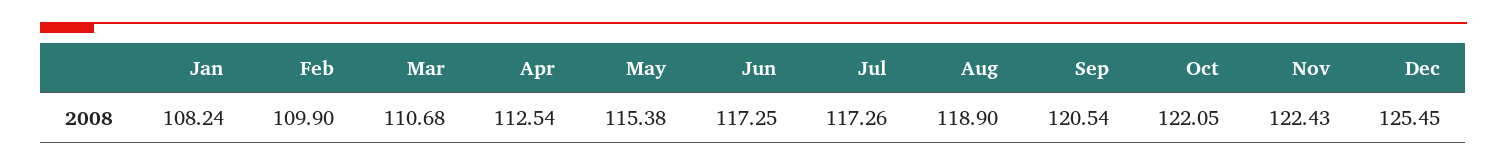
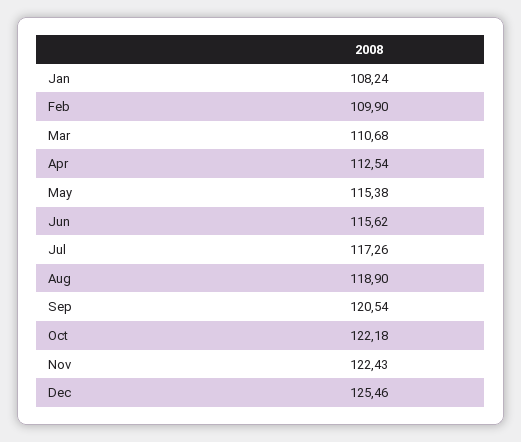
Jun: 117.25 -> 115.62
Oct: 122.05 -> 122.18
Dec: 125.45 -> 125.46

